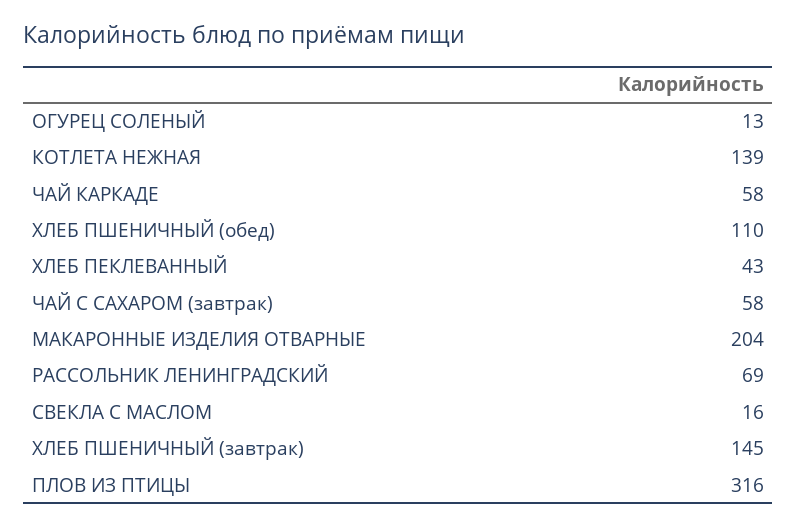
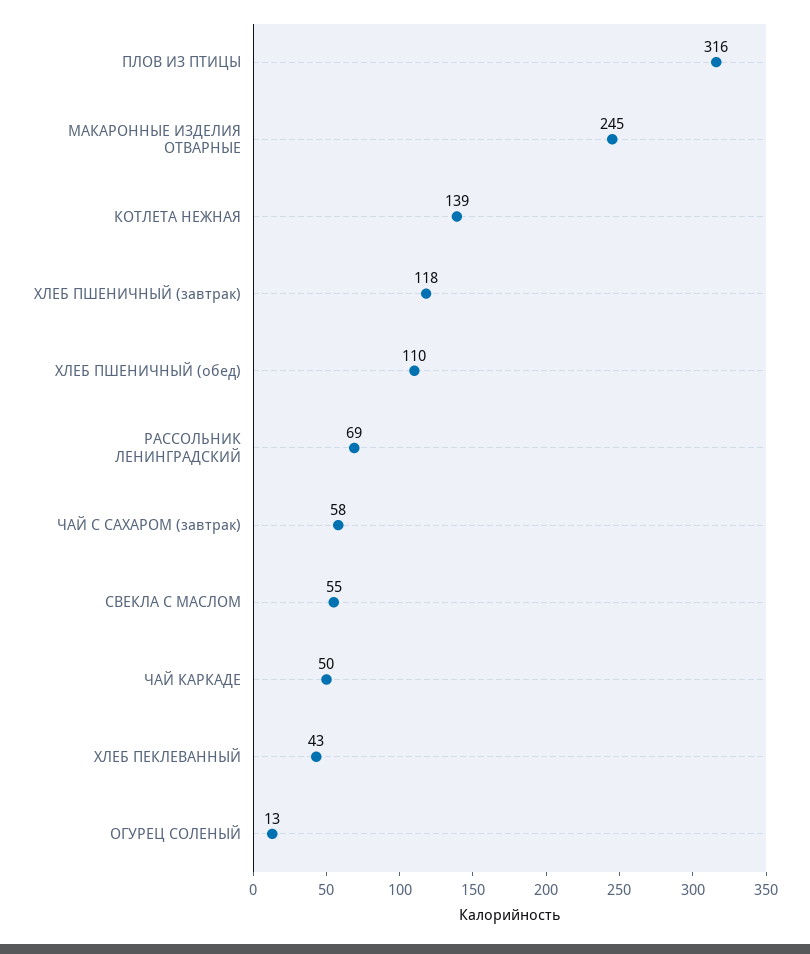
ЧАЙ КАРКАДЕ: 58 -> 50
МАКАРОННЫЕ ИЗДЕЛИЯ ОТВАРНЫЕ: 204 -> 245
СВЕКЛА С МАСЛОМ: 16 -> 55
ХЛЕБ ПШЕНИЧНЫЙ (завтрак): 145 -> 118

